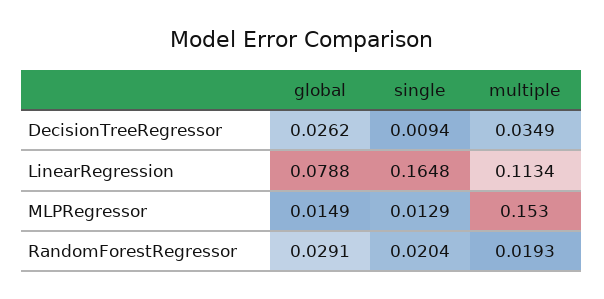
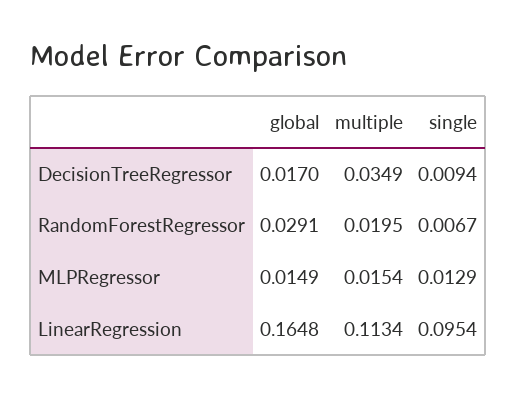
global, DecisionTreeRegressor: 0.0262 -> 0.017
global, LinearRegression: 0.0788 -> 0.1648
single, LinearRegression: 0.1648 -> 0.0954
multiple, MLPRegressor: 0.153 -> 0.0154
single, RandomForestRegressor: 0.0204 -> 0.0067
multiple, RandomForestRegressor: 0.0193 -> 0.0195

